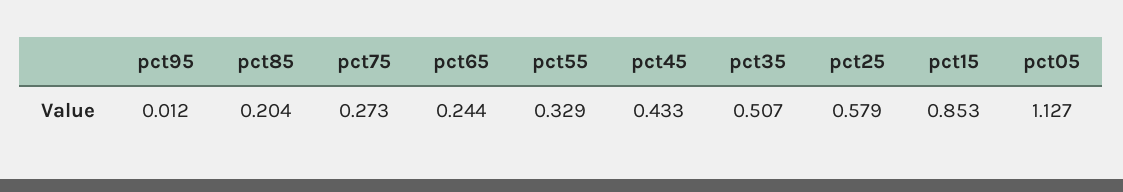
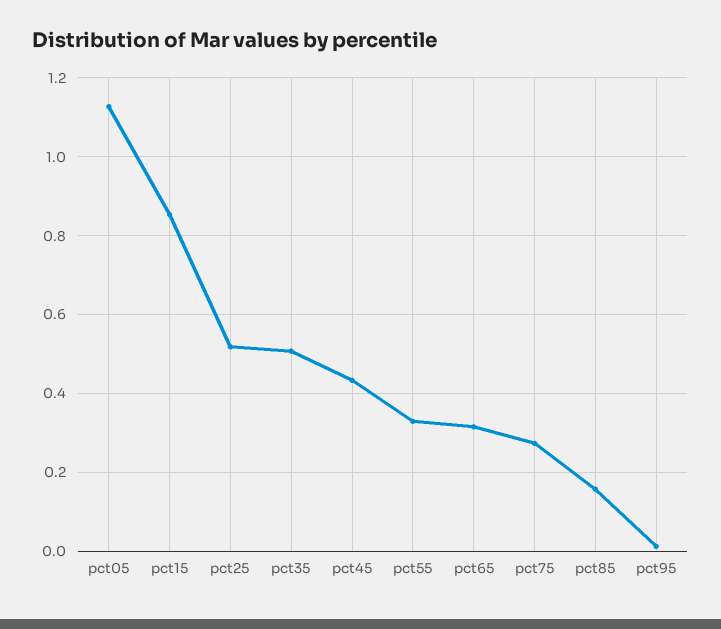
pct85: 0.204 -> 0.16
pct65: 0.244 -> 0.32
pct25: 0.579 -> 0.52

